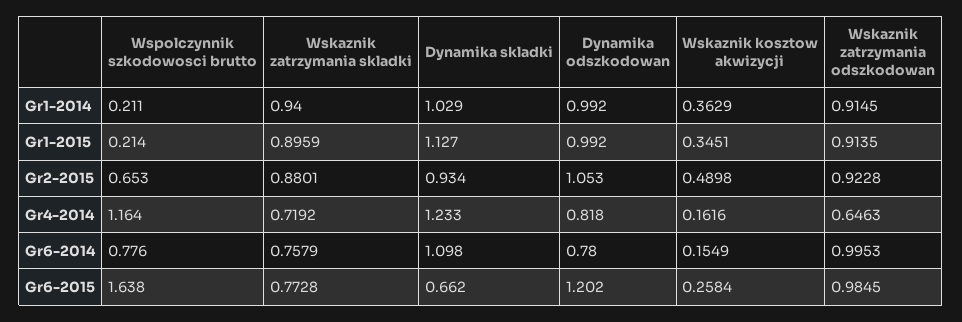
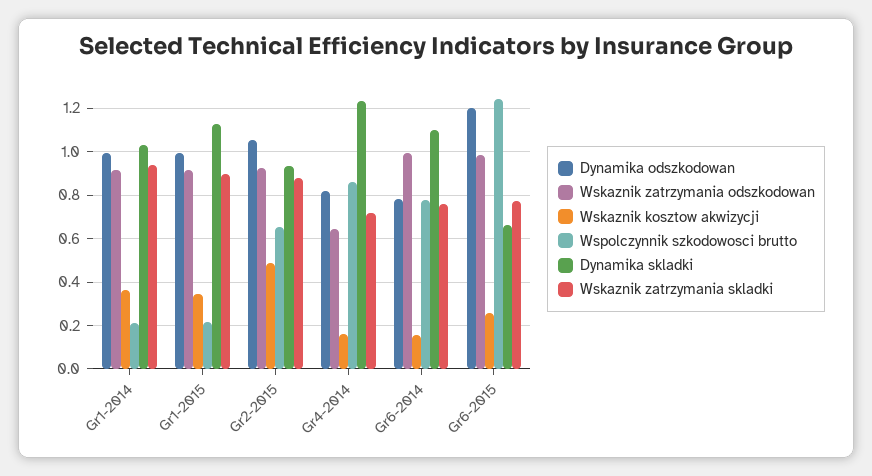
Wspolczynnik szkodowosci brutto, Gr4-2014: 1.164 -> 0.85
Wspolczynnik szkodowosci brutto, Gr6-2015: 1.638 -> 1.25

